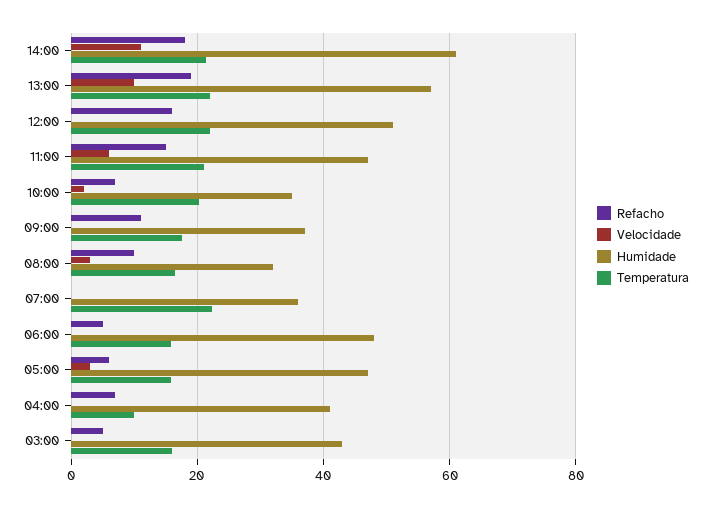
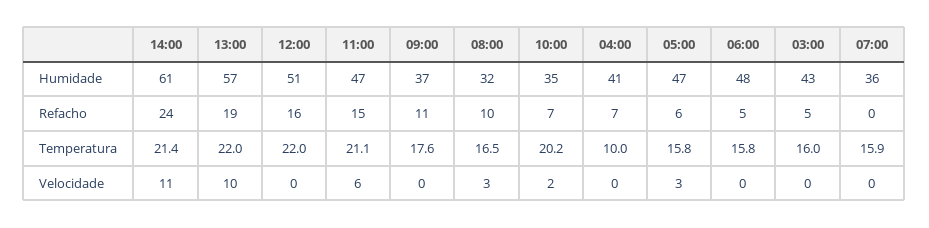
Refacho, 14:00: 18 -> 24
Temperatura, 07:00: 22 -> 15.9

